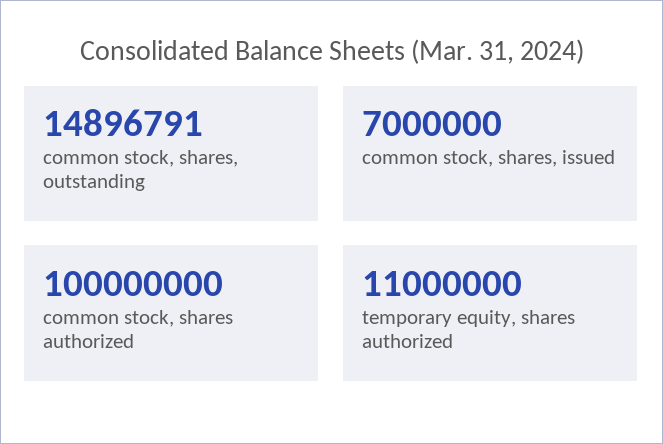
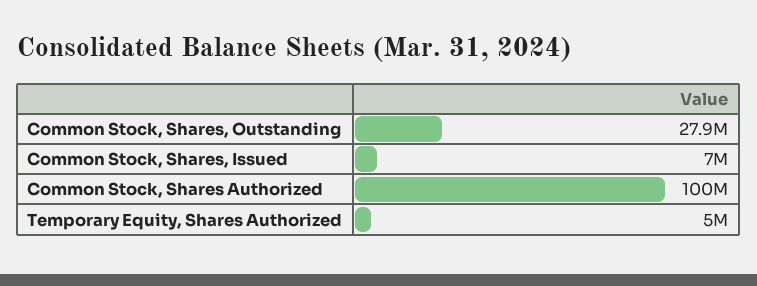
common stock, shares, outstanding: 14896791 -> 27900000
temporary equity, shares authorized: 11000000 -> 5000000

